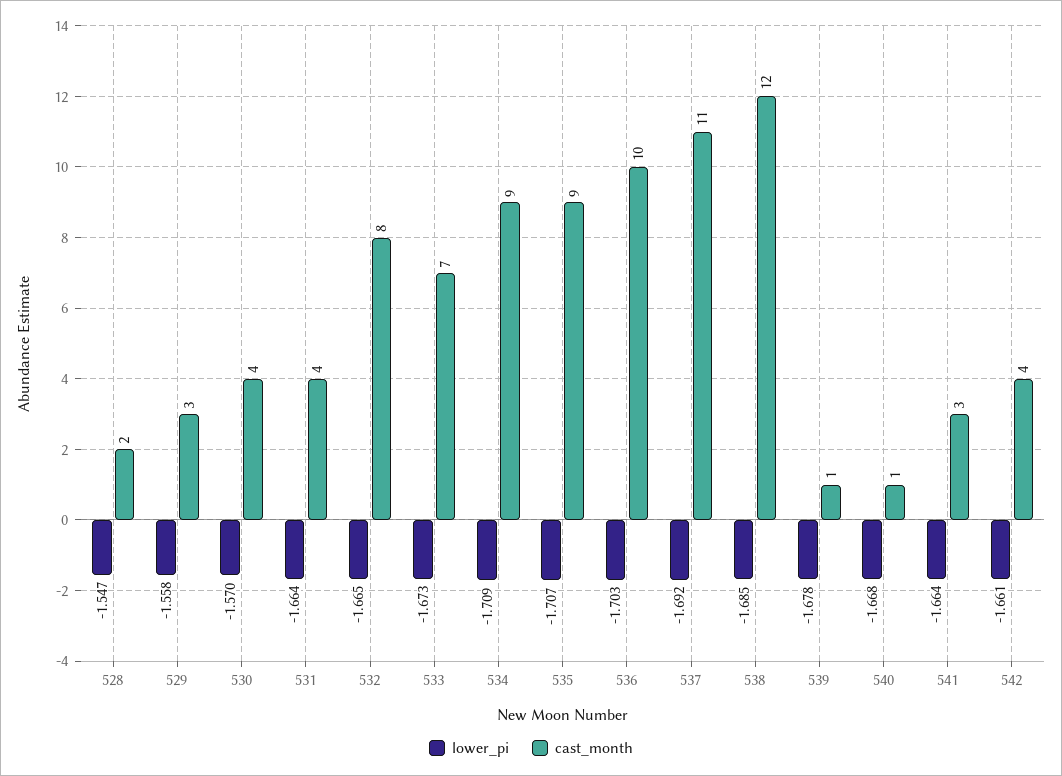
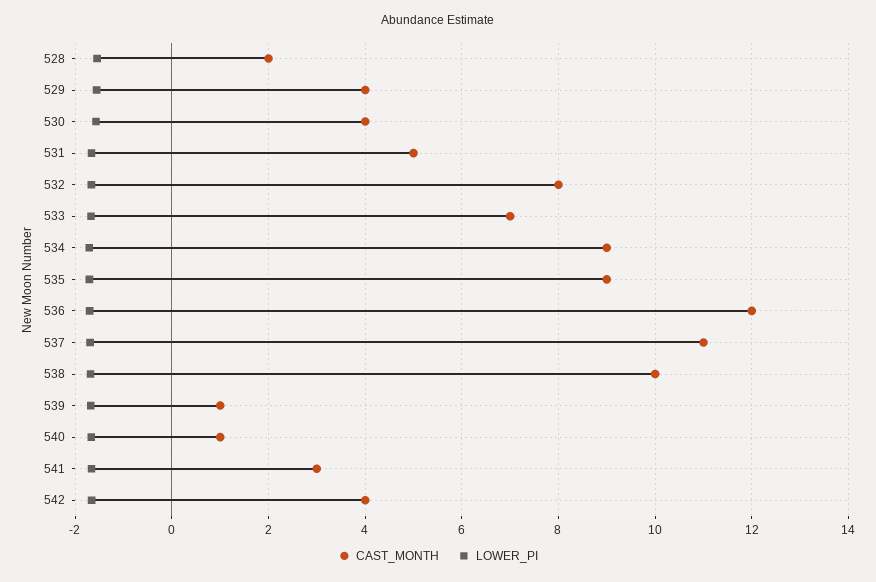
cast_month, 529: 3 -> 4
cast_month, 531: 4 -> 5
cast_month, 536: 10 -> 12
cast_month, 538: 12 -> 10

